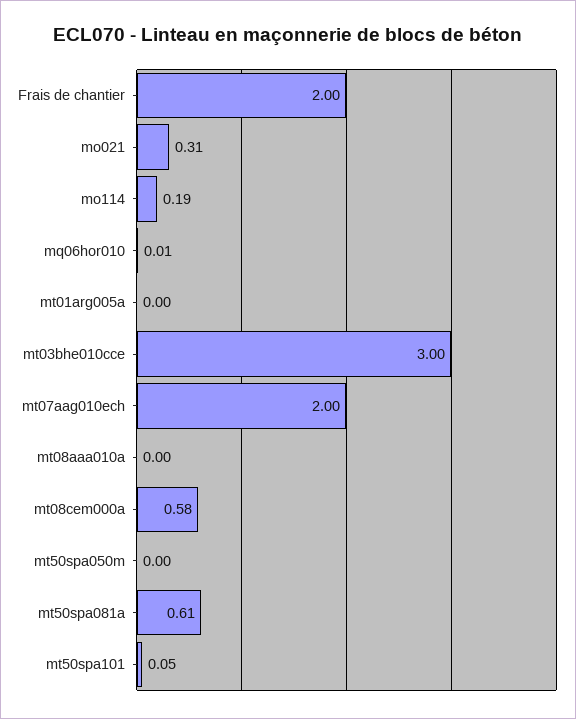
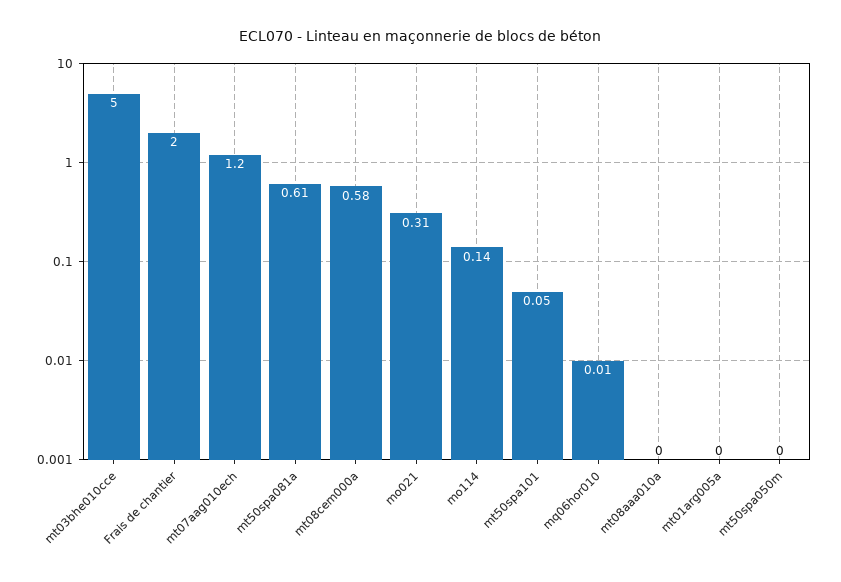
mo114: 0.19 -> 0.14
mt03bhe010cce: 3 -> 5
mt07aag010ech: 2 -> 1.2

